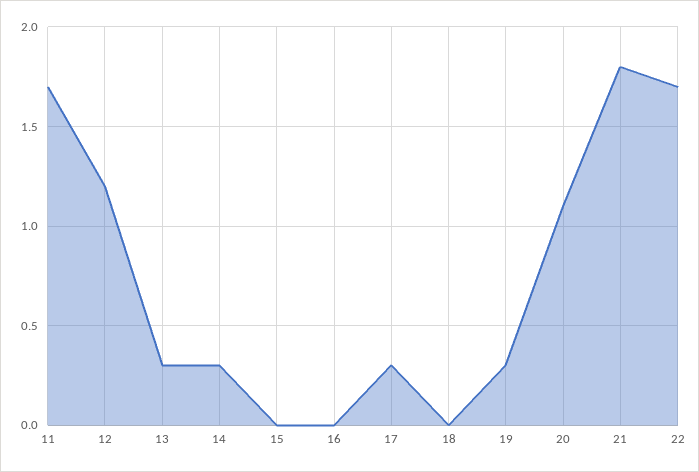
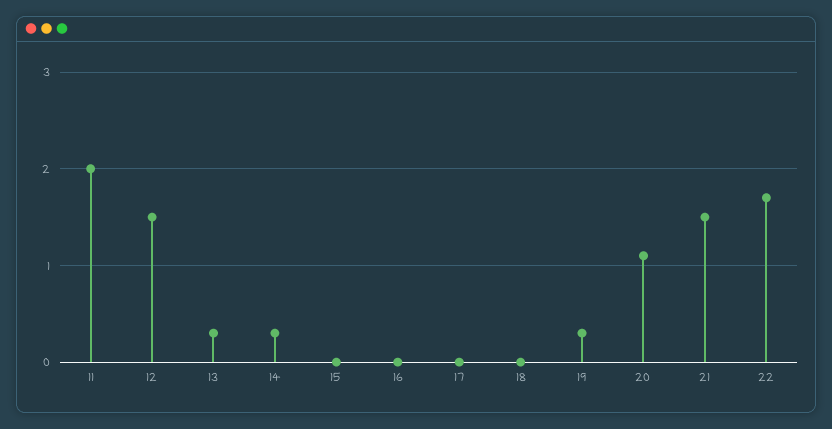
11: 1.7 -> 2
12: 1.2 -> 1.5
17: 0.3 -> 0
21: 1.8 -> 1.5

